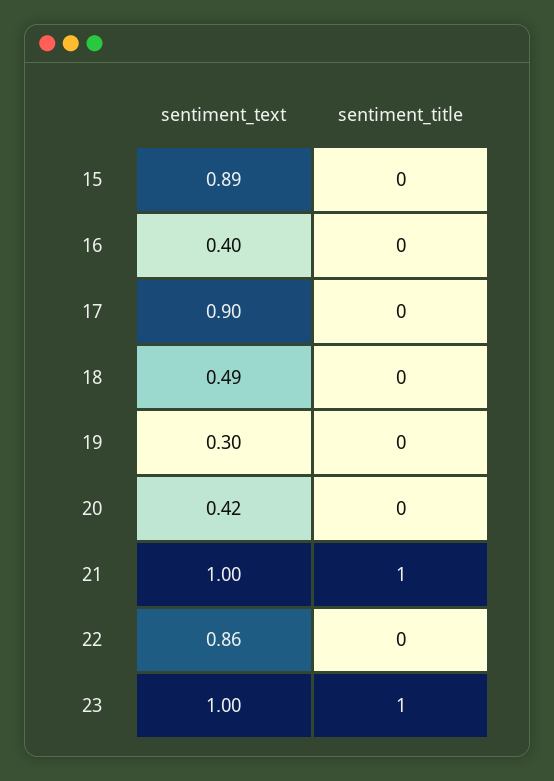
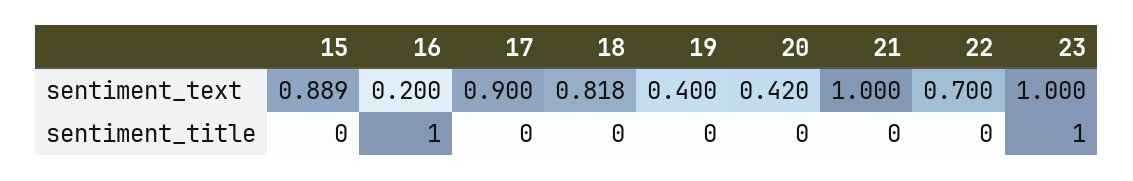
sentiment_text, 16: 0.4 -> 0.2
sentiment_title, 16: 0 -> 1
sentiment_text, 18: 0.49 -> 0.818
sentiment_text, 19: 0.3 -> 0.4
sentiment_title, 21: 1 -> 0
sentiment_text, 22: 0.86 -> 0.7

